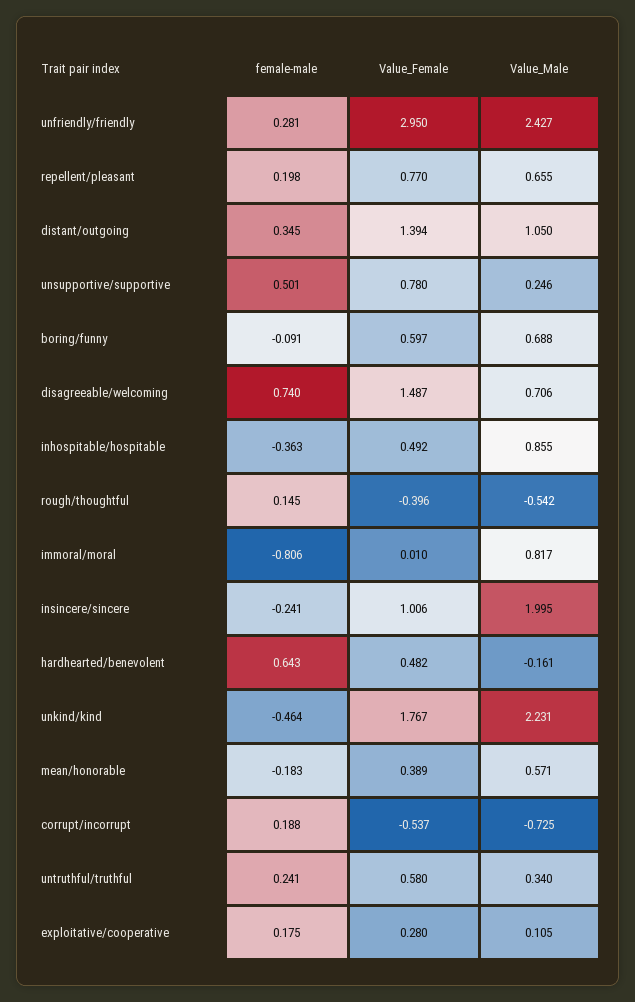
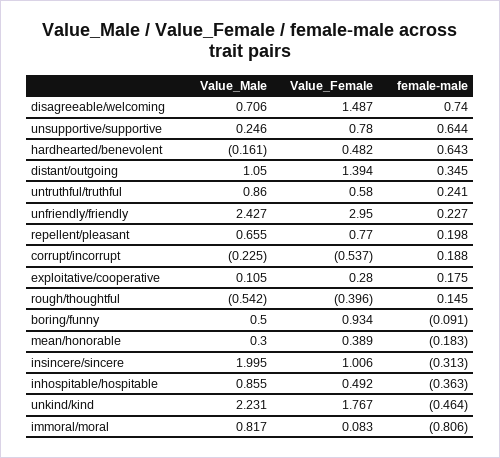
female-male, unfriendly/friendly: 0.281 -> 0.227
female-male, unsupportive/supportive: 0.501 -> 0.644
Value_Female, boring/funny: 0.597 -> 0.934
Value_Male, boring/funny: 0.688 -> 0.5
Value_Female, immoral/moral: 0.01 -> 0.083
female-male, insincere/sincere: -0.241 -> -0.313
Value_Male, mean/honorable: 0.571 -> 0.3
Value_Male, corrupt/incorrupt: -0.725 -> -0.225
Value_Male, untruthful/truthful: 0.34 -> 0.86

